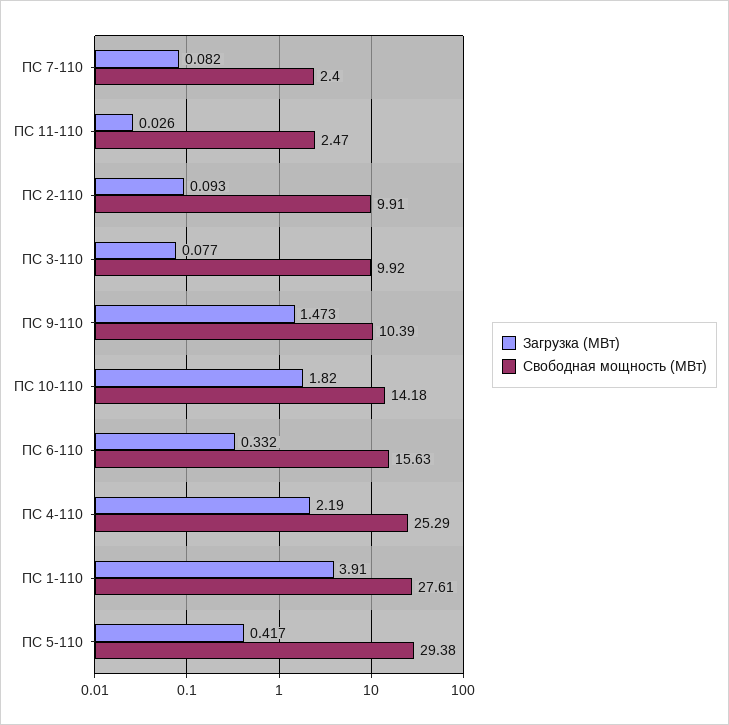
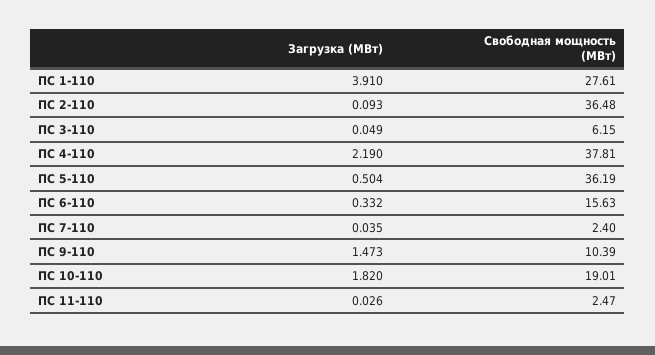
Загрузка (МВт), ПС 7-110: 0.082 -> 0.035
Свободная мощность (МВт), ПС 2-110: 9.91 -> 36.48
Загрузка (МВт), ПС 3-110: 0.077 -> 0.049
Свободная мощность (МВт), ПС 3-110: 9.92 -> 6.15
Свободная мощность (МВт), ПС 10-110: 14.18 -> 19.01
Свободная мощность (МВт), ПС 4-110: 25.29 -> 37.81
Загрузка (МВт), ПС 5-110: 0.417 -> 0.504
Свободная мощность (МВт), ПС 5-110: 29.38 -> 36.19

